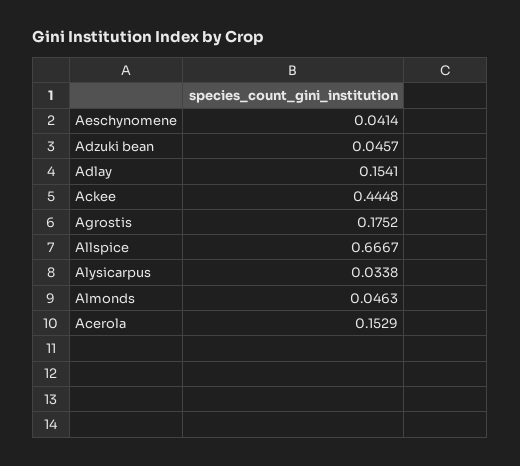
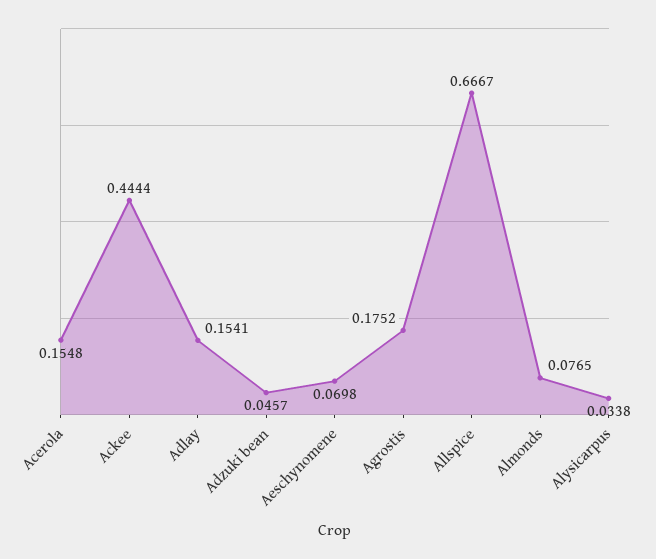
Aeschynomene: 0.0414 -> 0.0698
Ackee: 0.4448 -> 0.4444
Almonds: 0.0463 -> 0.0765
Acerola: 0.1529 -> 0.1548

